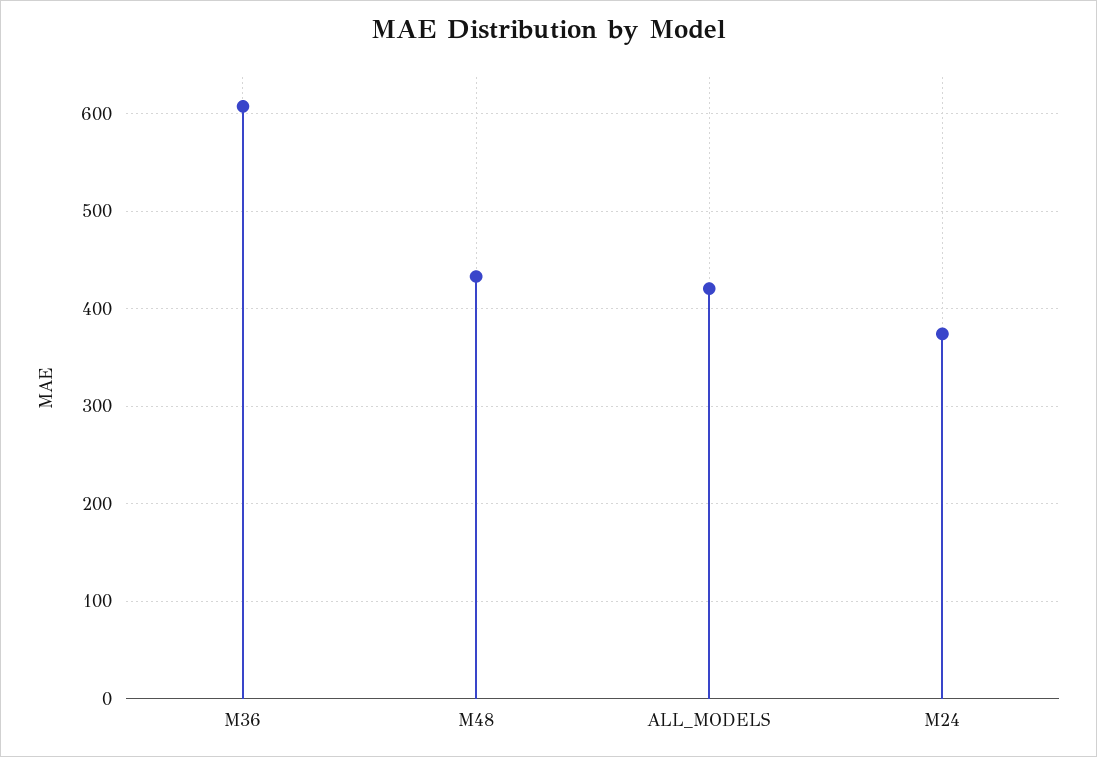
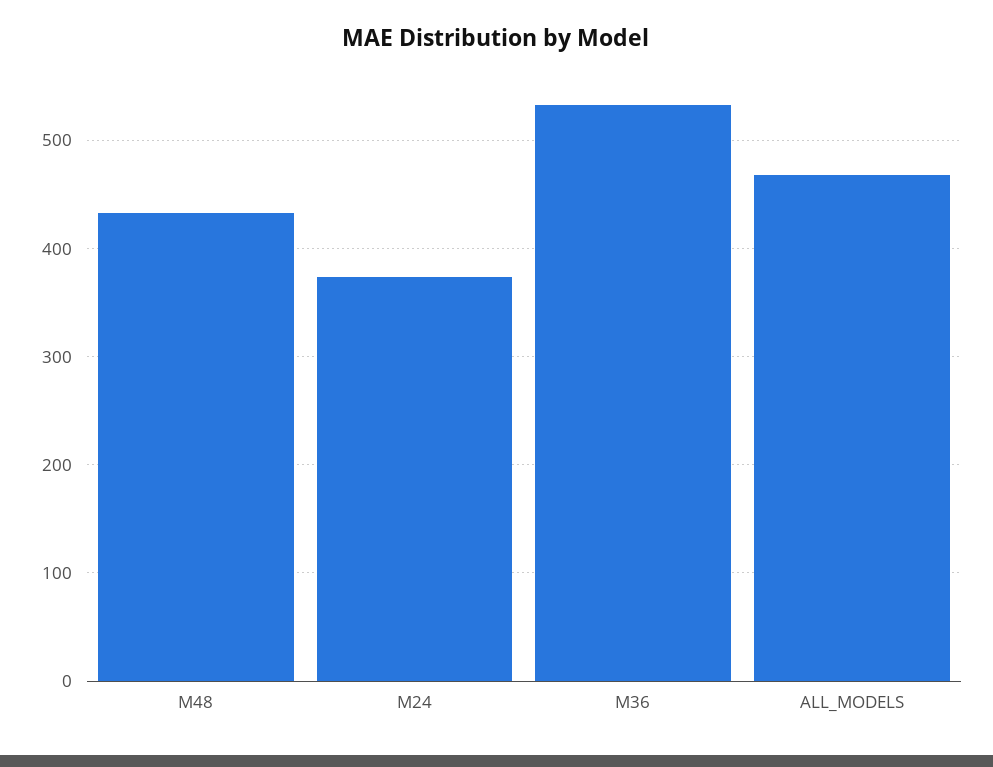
M36: 610 -> 530
ALL_MODELS: 420 -> 470

